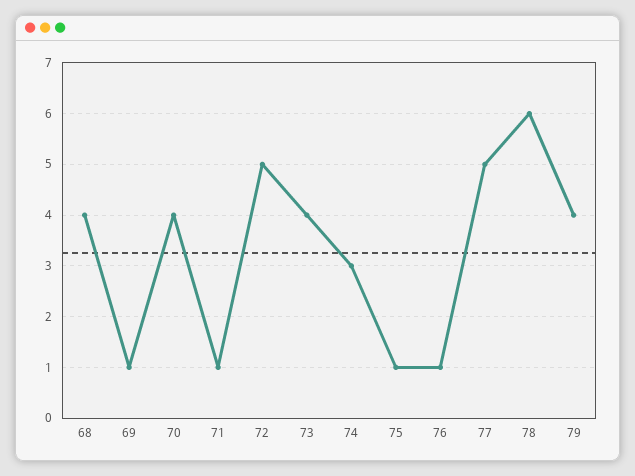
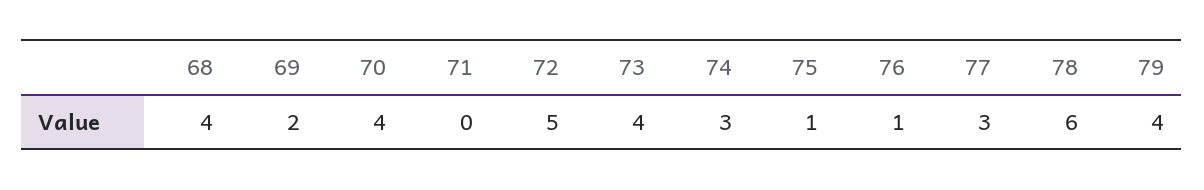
69: 1 -> 2
71: 1 -> 0
77: 5 -> 3

